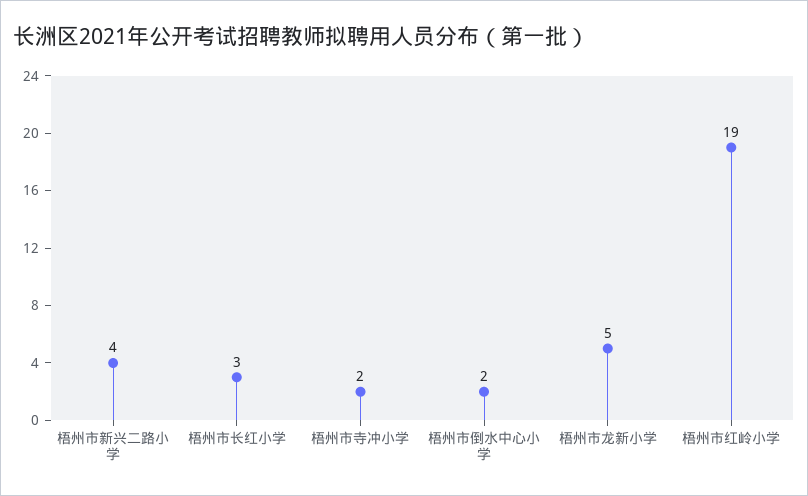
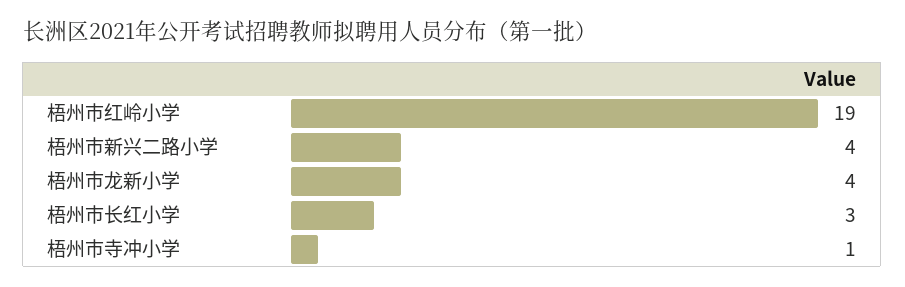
梧州市寺冲小学: 2 -> 1
梧州市倒水中心小学: 2 -> none
梧州市龙新小学: 5 -> 4

